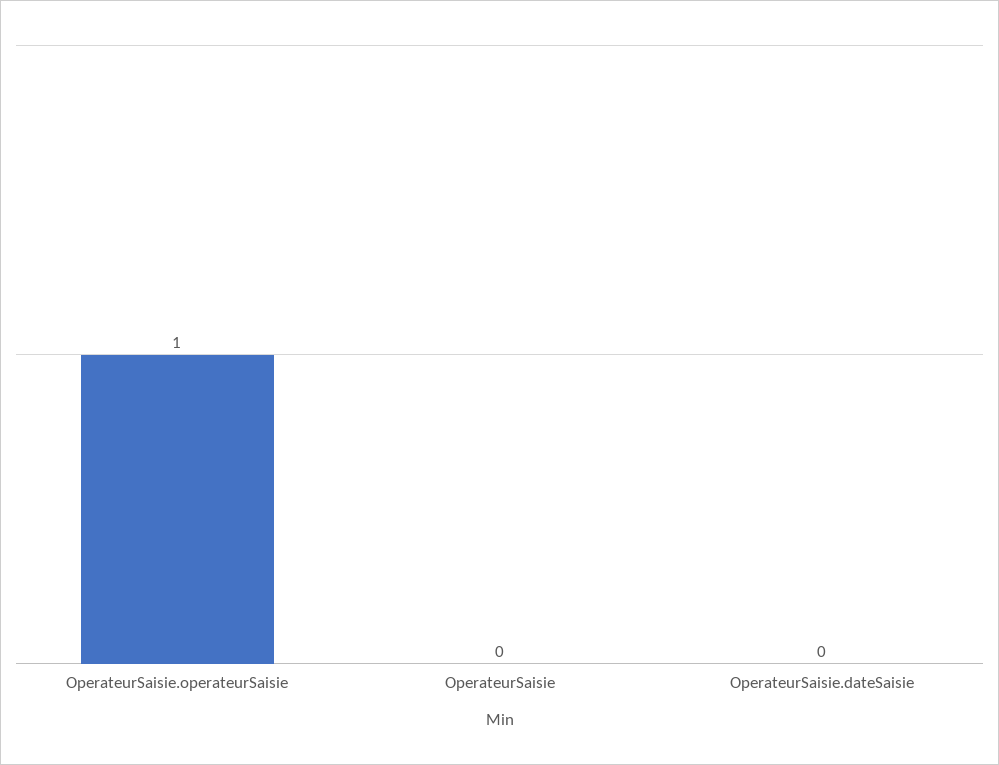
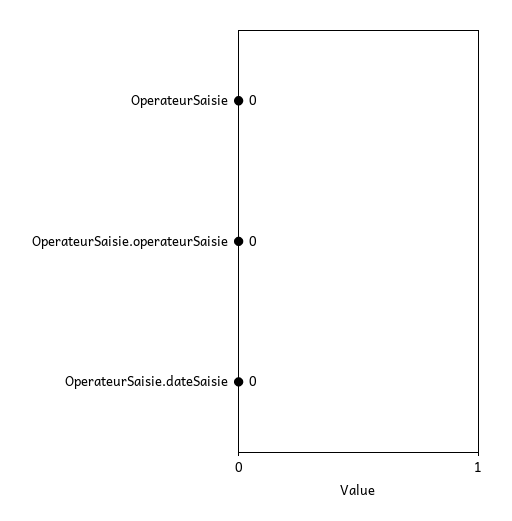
OperateurSaisie.operateurSaisie: 1 -> 0

